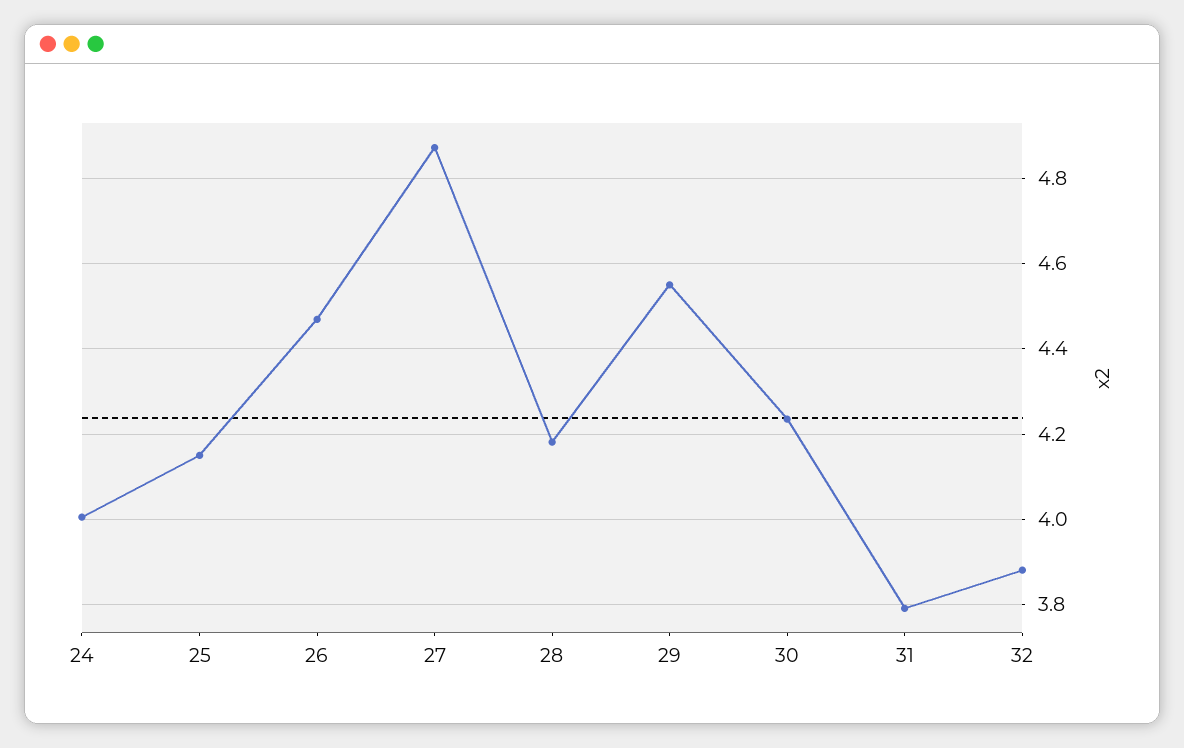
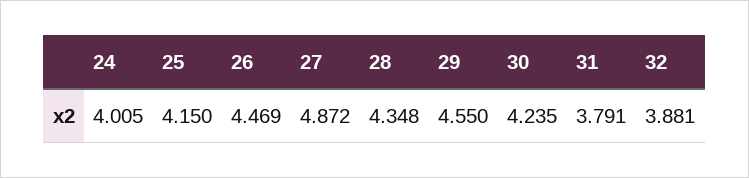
28: 4.18 -> 4.348

